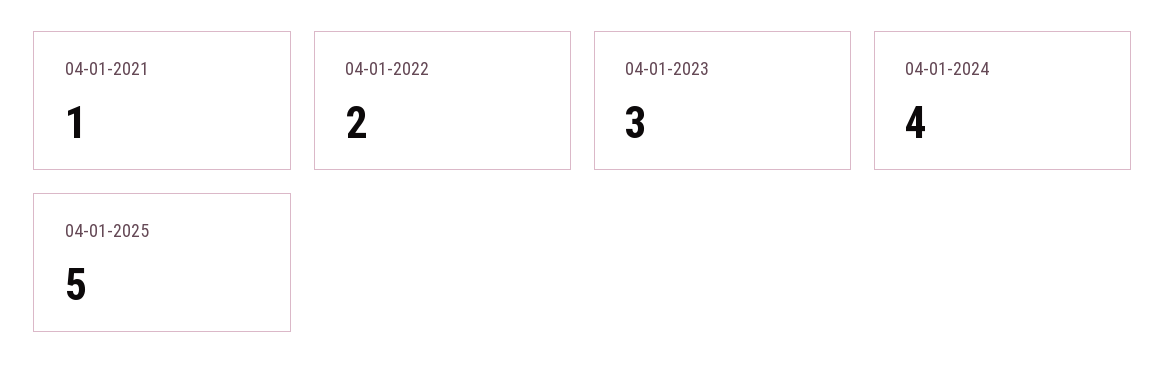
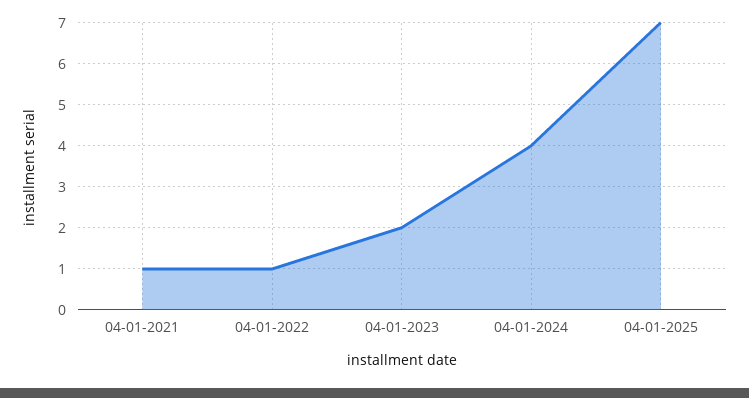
04-01-2022: 2 -> 1
04-01-2023: 3 -> 2
04-01-2025: 5 -> 7

